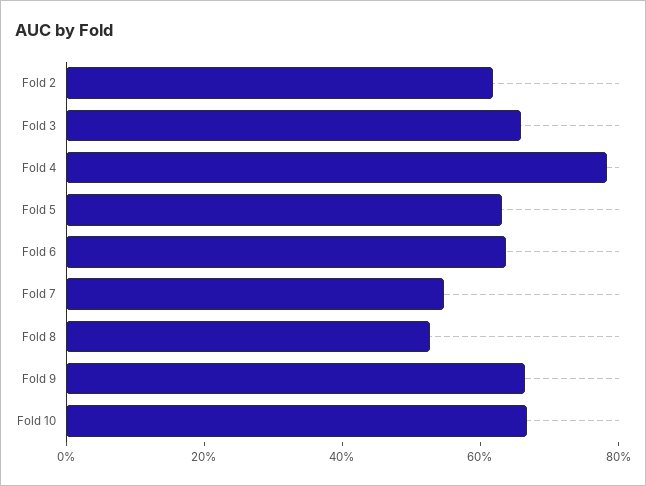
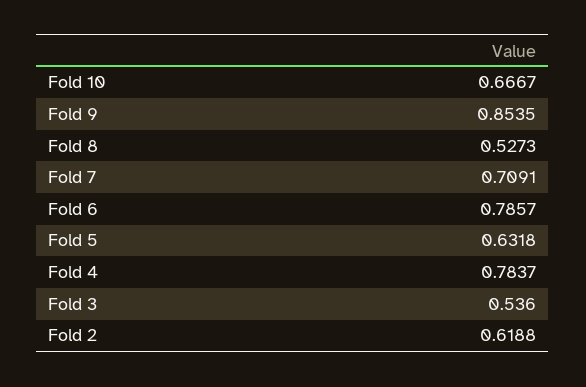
Fold 3: 0.65 -> 0.536
Fold 6: 0.65 -> 0.7857
Fold 7: 0.55 -> 0.7091
Fold 9: 0.65 -> 0.8535

